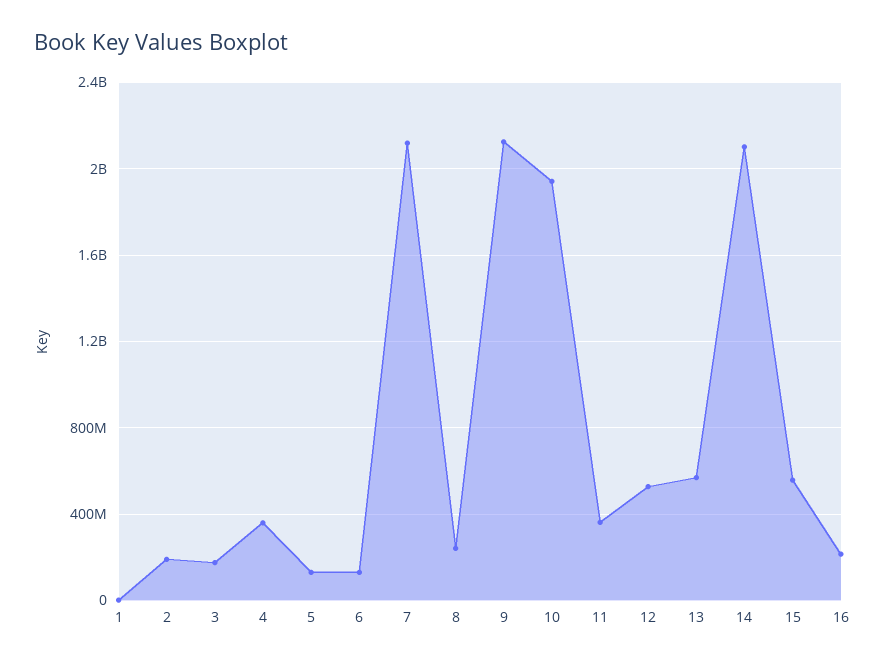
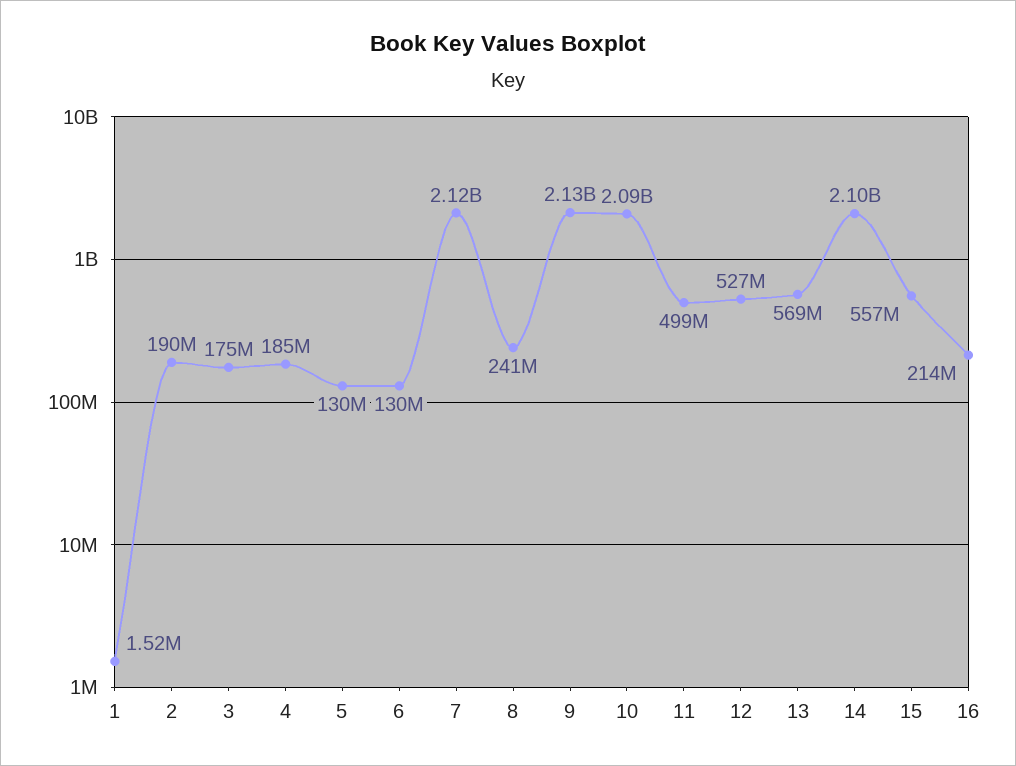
4: 350000000 -> 185000000
10: 1950000000 -> 2090000000
11: 350000000 -> 499000000

